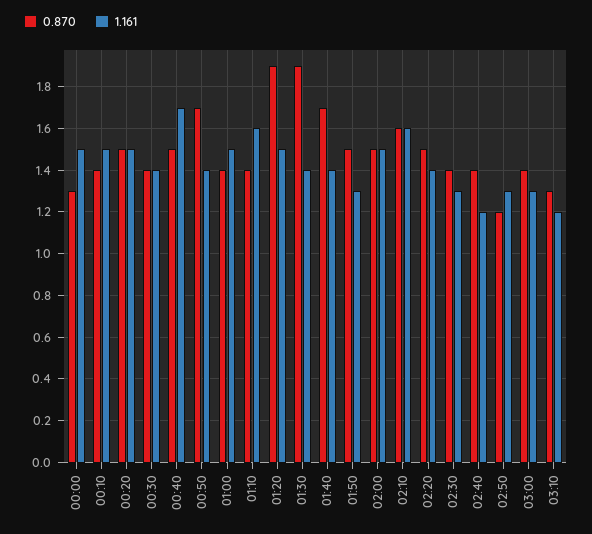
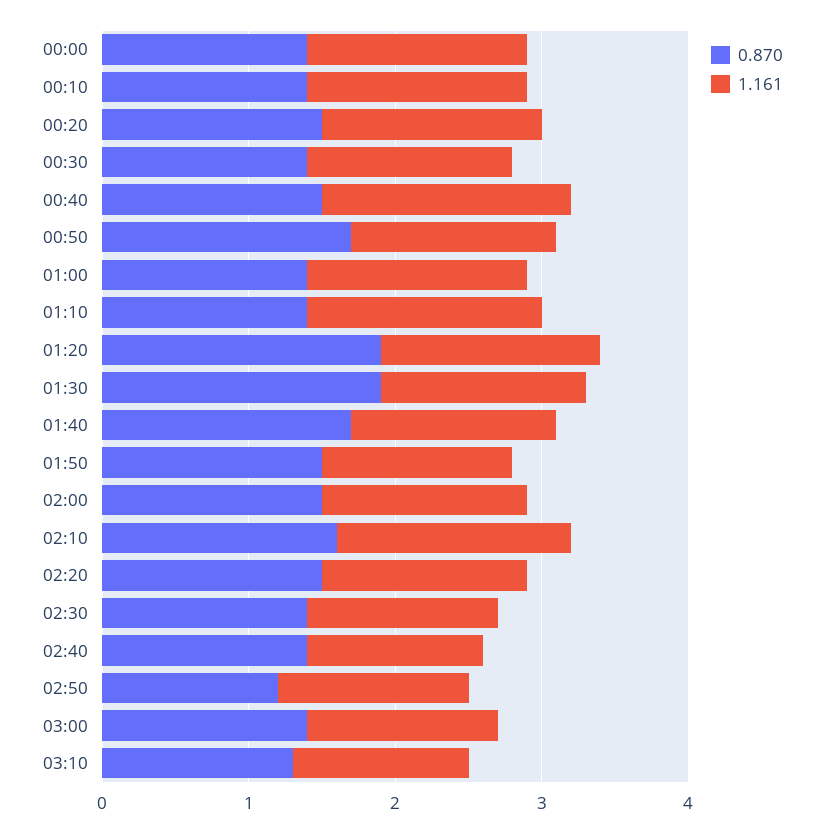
0.870, 00:00: 1.3 -> 1.4
1.161, 02:00: 1.5 -> 1.4

